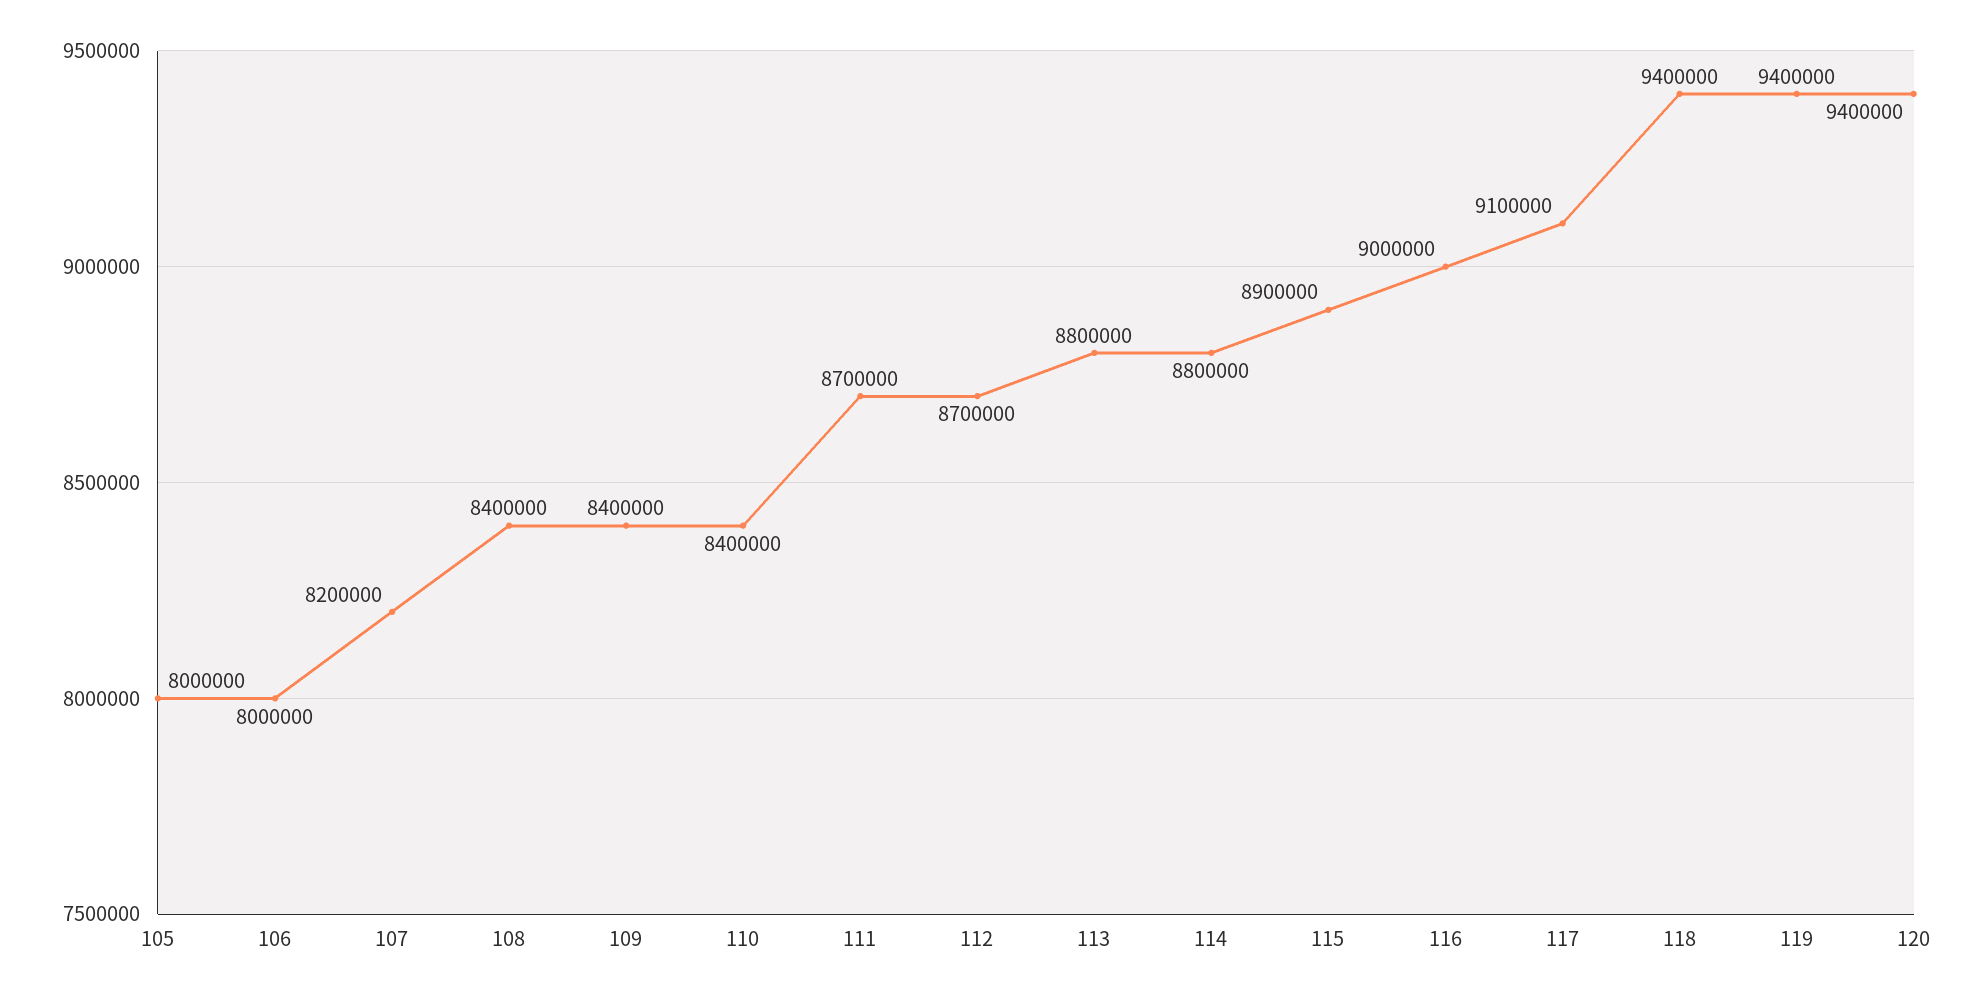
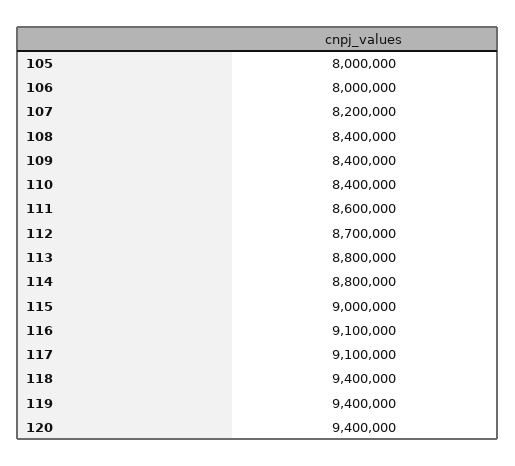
111: 8700000 -> 8600000
115: 8900000 -> 9000000
116: 9000000 -> 9100000

